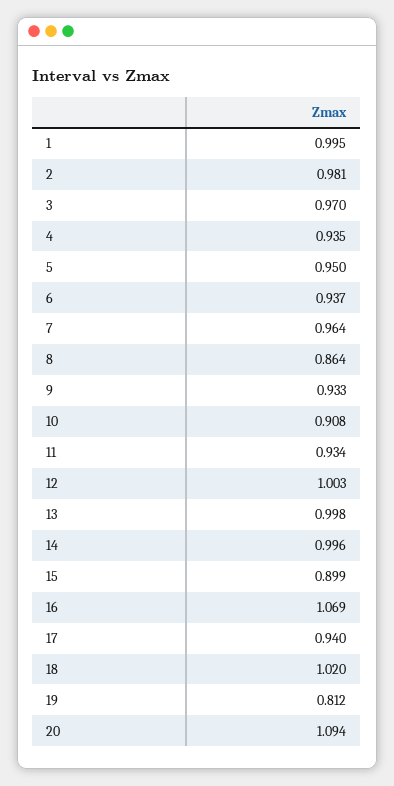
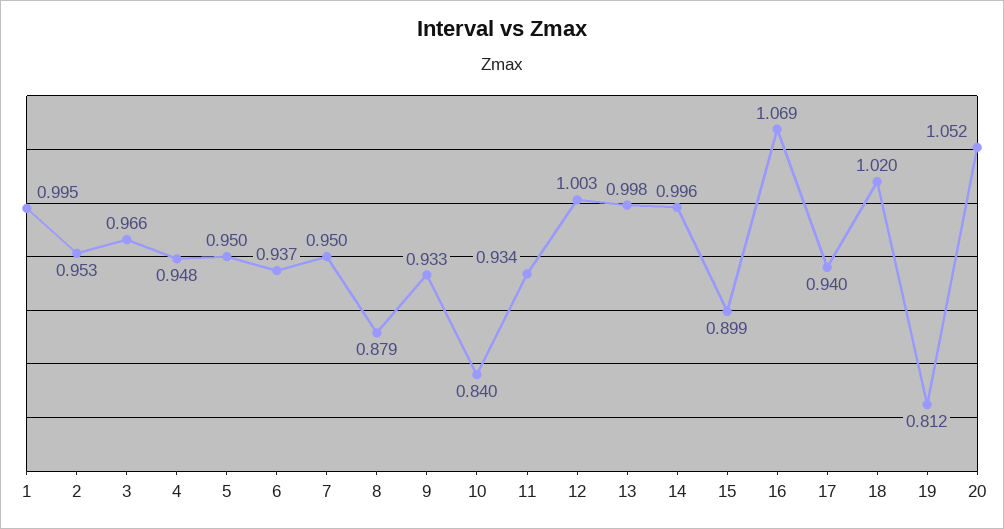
2: 0.981 -> 0.953
3: 0.97 -> 0.966
4: 0.935 -> 0.948
7: 0.964 -> 0.95
8: 0.864 -> 0.879
10: 0.908 -> 0.84
20: 1.094 -> 1.052

